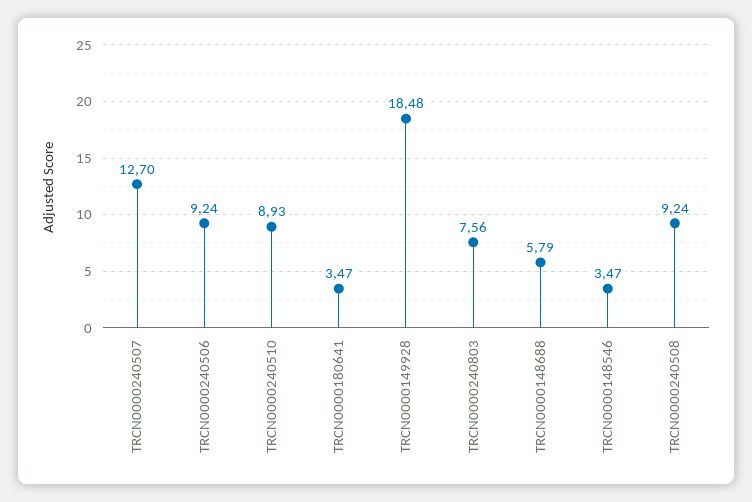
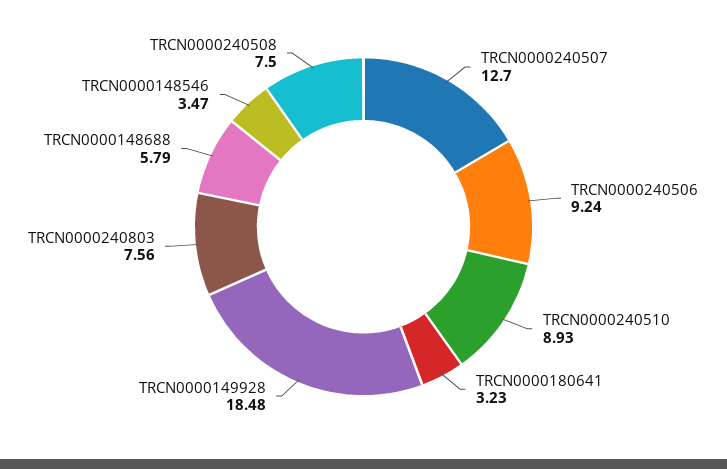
TRCN0000180641: 3.47 -> 3.23
TRCN0000240508: 9.24 -> 7.5

